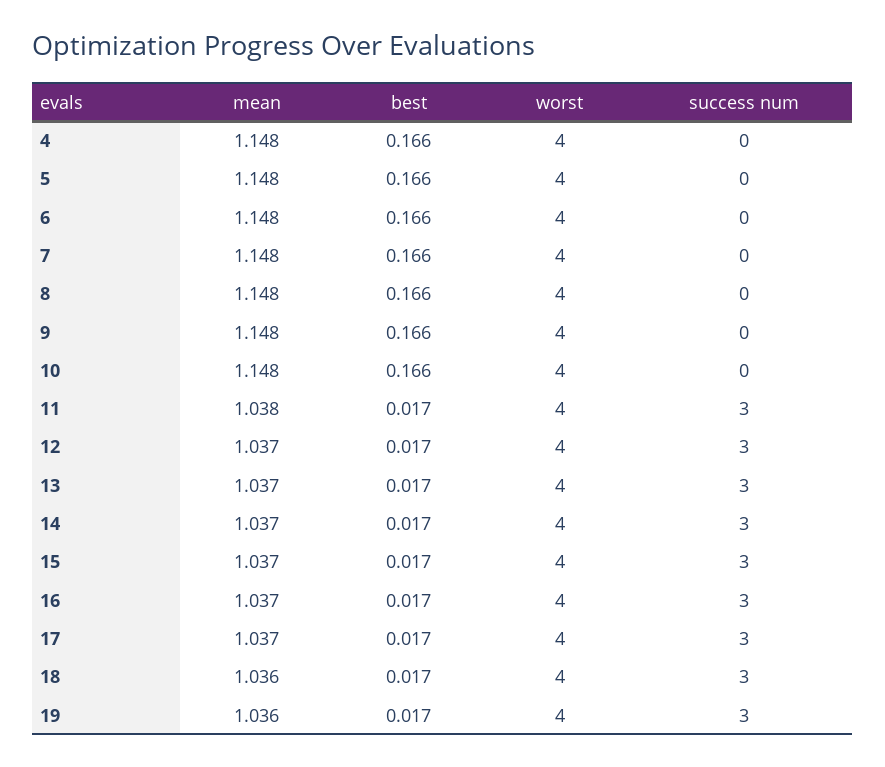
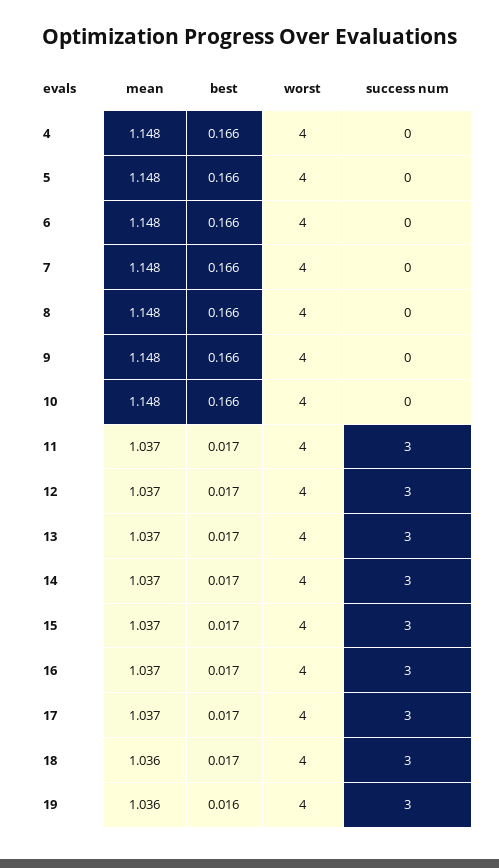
mean, 11: 1.038 -> 1.037
best, 19: 0.017 -> 0.016

